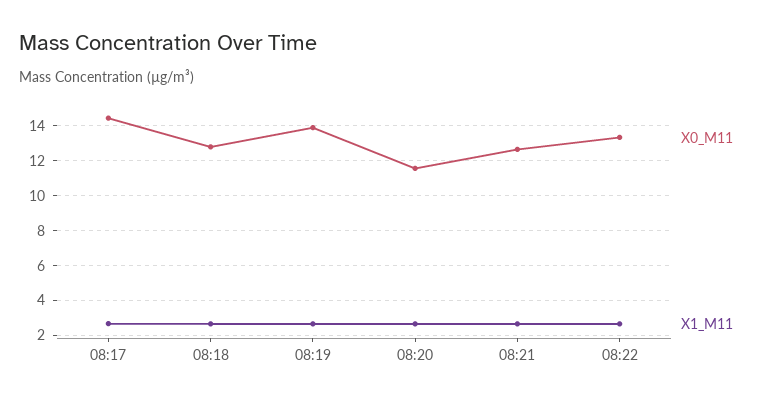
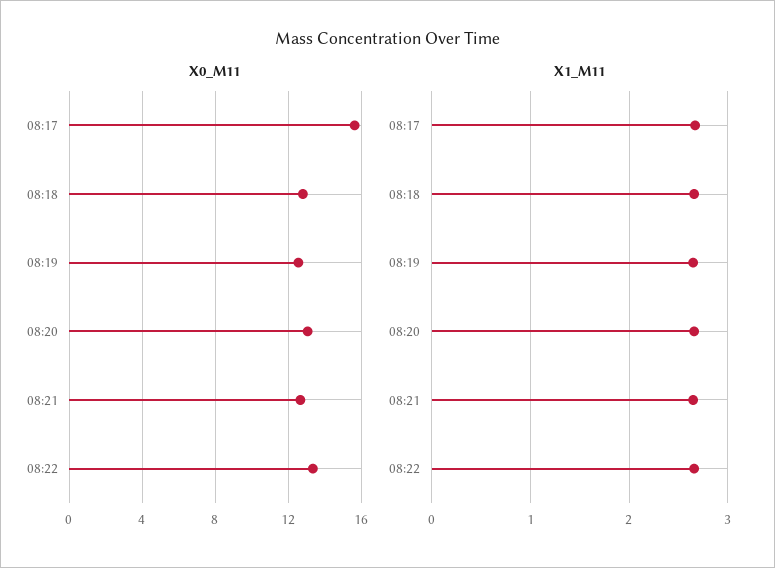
X0_M11, 08:17: 14.5 -> 15.5
X0_M11, 08:19: 14 -> 12.5
X0_M11, 08:20: 11.5 -> 13

